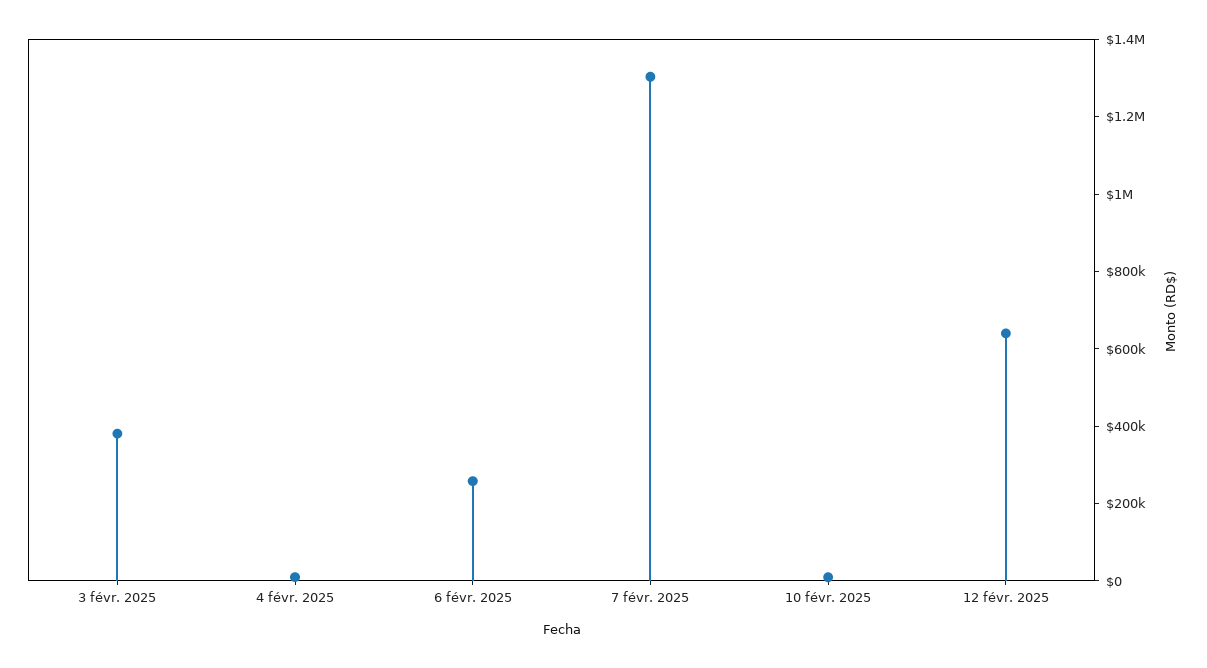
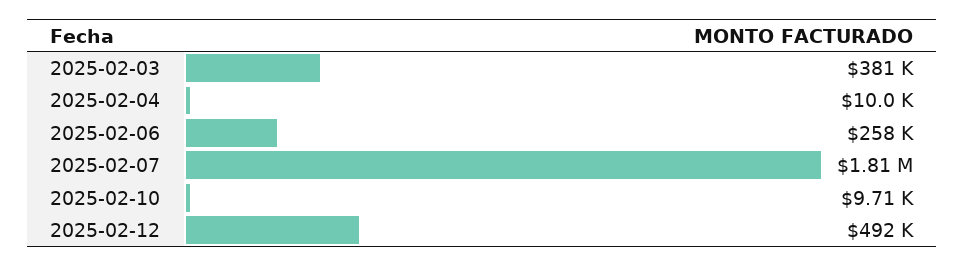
7 févr. 2025: 1300000 -> 1810000
12 févr. 2025: 650000 -> 492000

